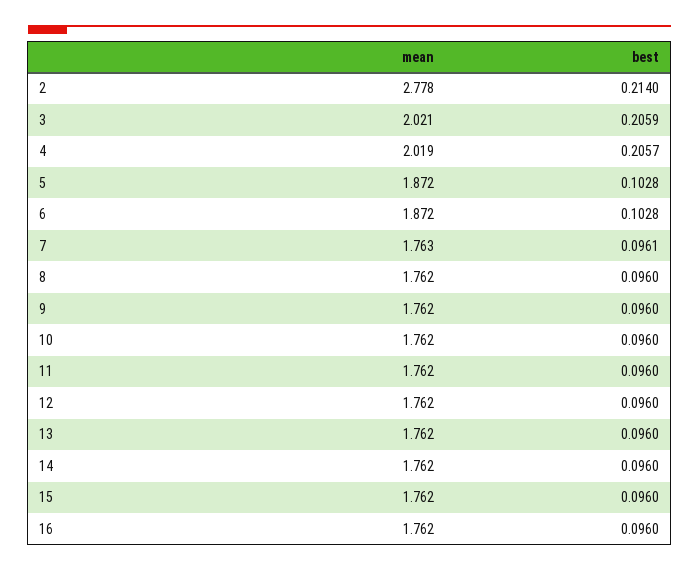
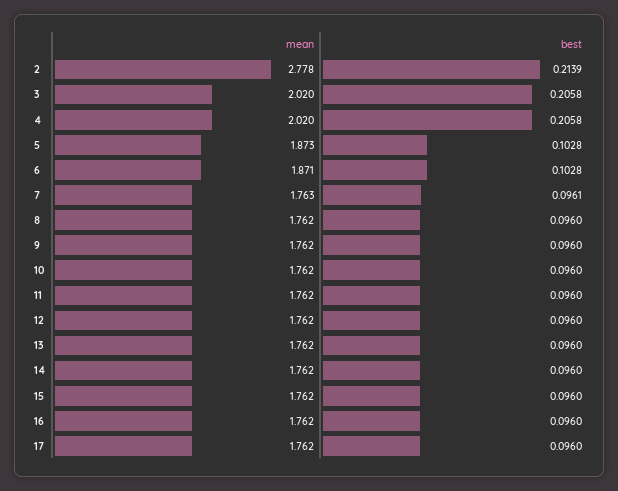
best, 2: 0.214 -> 0.2139
mean, 3: 2.021 -> 2.02
best, 3: 0.2059 -> 0.2058
mean, 4: 2.019 -> 2.02
best, 4: 0.2057 -> 0.2058
mean, 5: 1.872 -> 1.873
mean, 6: 1.872 -> 1.871
mean, 17: none -> 1.762
best, 17: none -> 0.096

